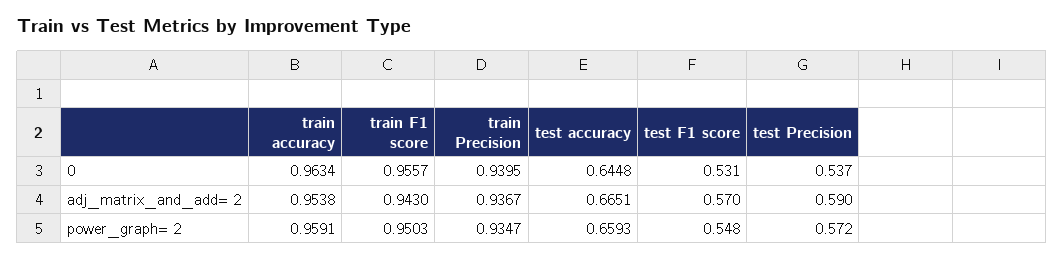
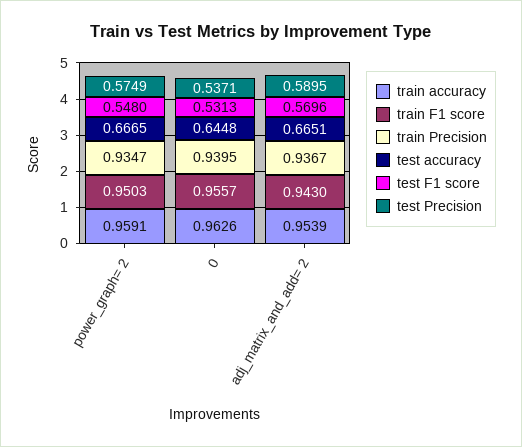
train accuracy, 0: 0.9634 -> 0.9626
train accuracy, adj_matrix_and_add= 2: 0.9538 -> 0.9539
test accuracy, power_graph= 2: 0.6593 -> 0.6665
test Precision, power_graph= 2: 0.572 -> 0.5749

